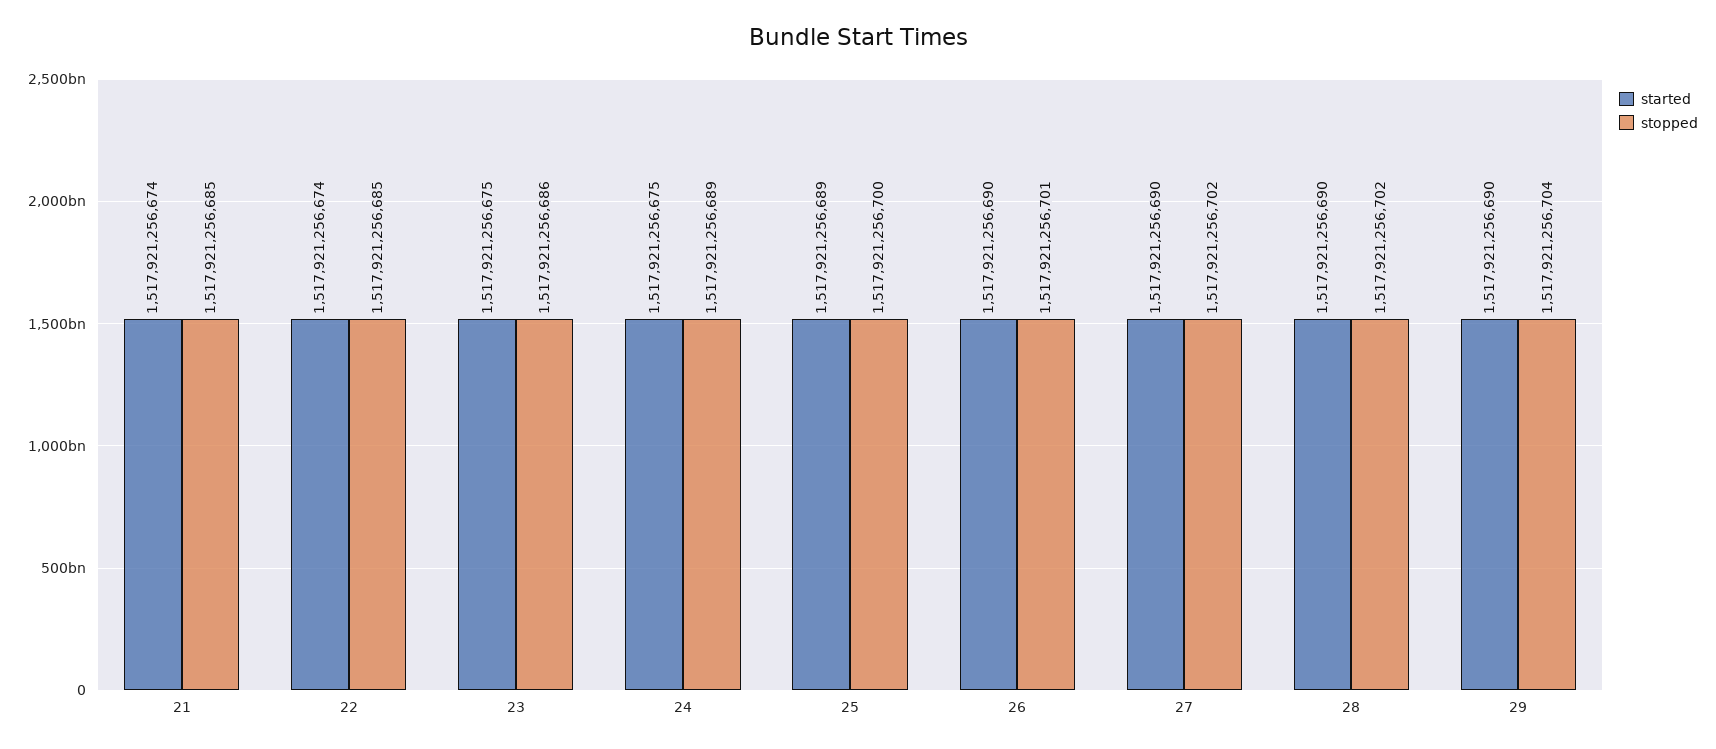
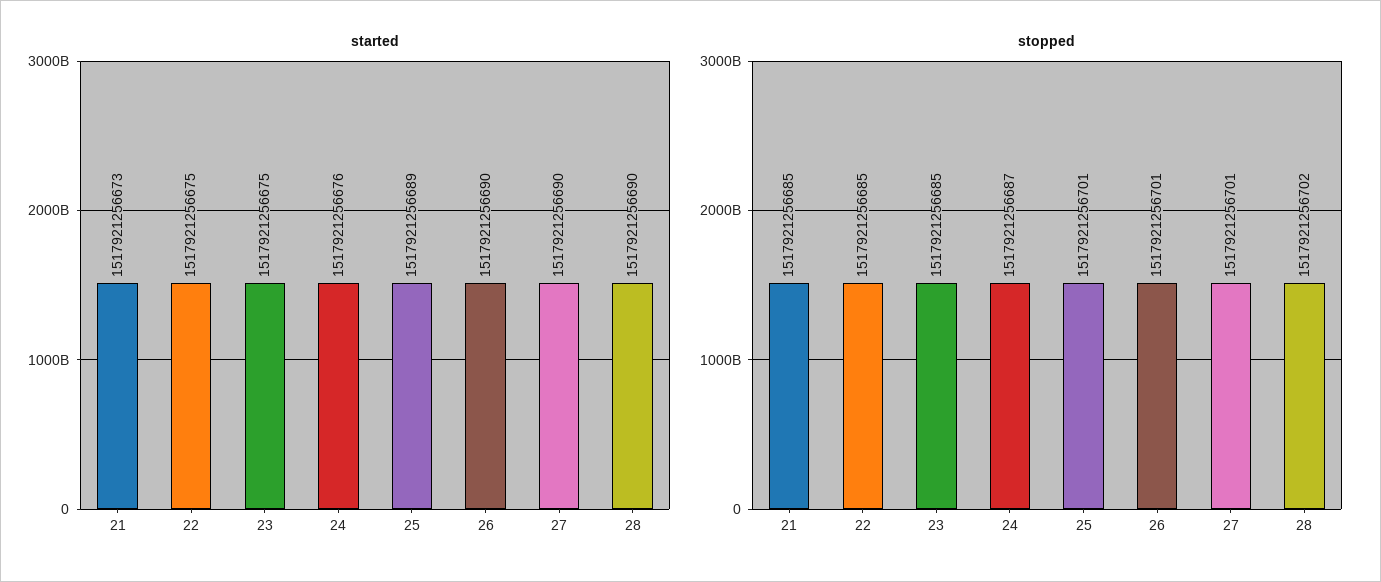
started, 21: 1517921256674 -> 1517921256673
started, 22: 1517921256674 -> 1517921256675
stopped, 23: 1517921256686 -> 1517921256685
started, 24: 1517921256675 -> 1517921256676
stopped, 24: 1517921256689 -> 1517921256687
stopped, 25: 1517921256700 -> 1517921256701
stopped, 27: 1517921256702 -> 1517921256701
started, 29: 1517921256690 -> none
stopped, 29: 1517921256704 -> none

